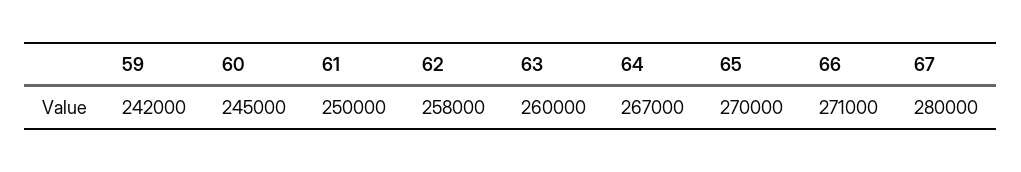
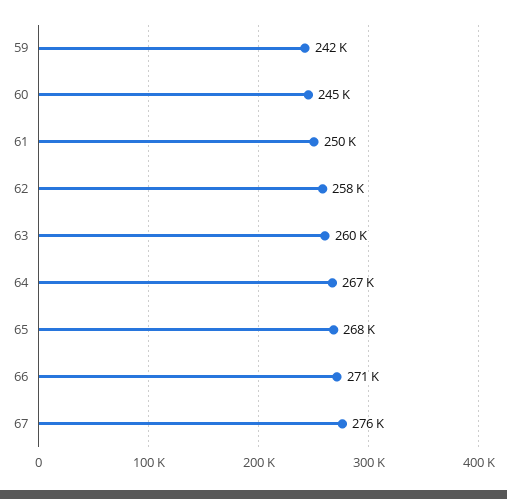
65: 270000 -> 268000
67: 280000 -> 276000

